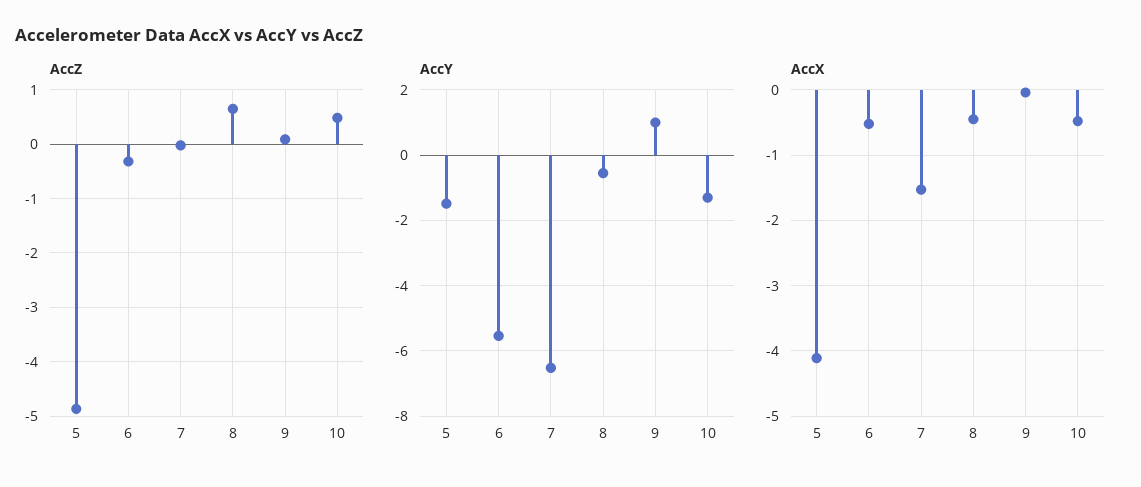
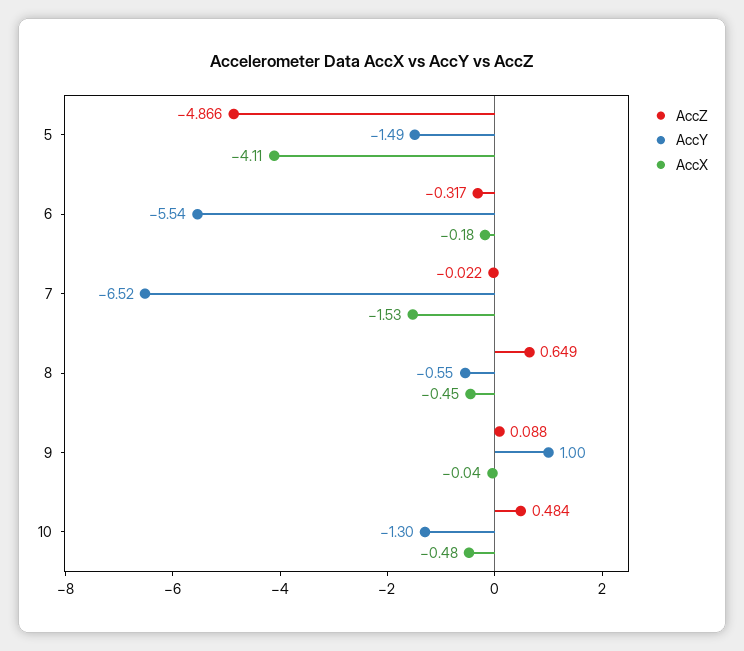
AccX, 6: -0.5 -> -0.18

